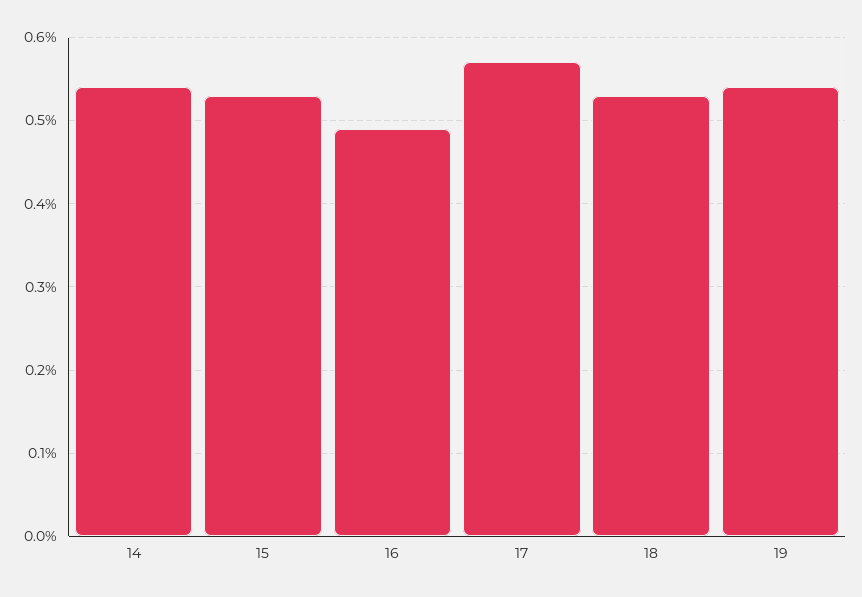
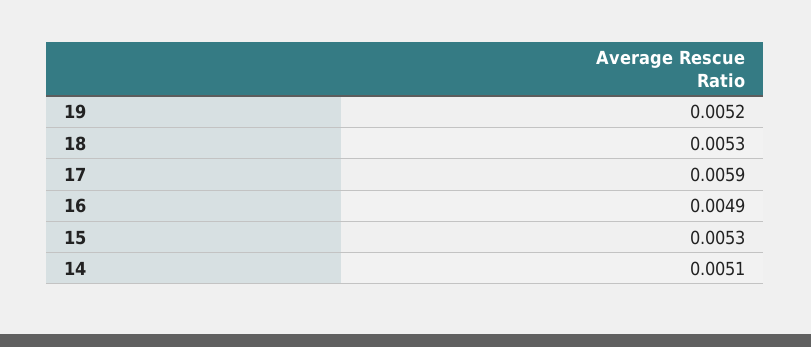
14: 0.0054 -> 0.0051
17: 0.0057 -> 0.0059
19: 0.0054 -> 0.0052

